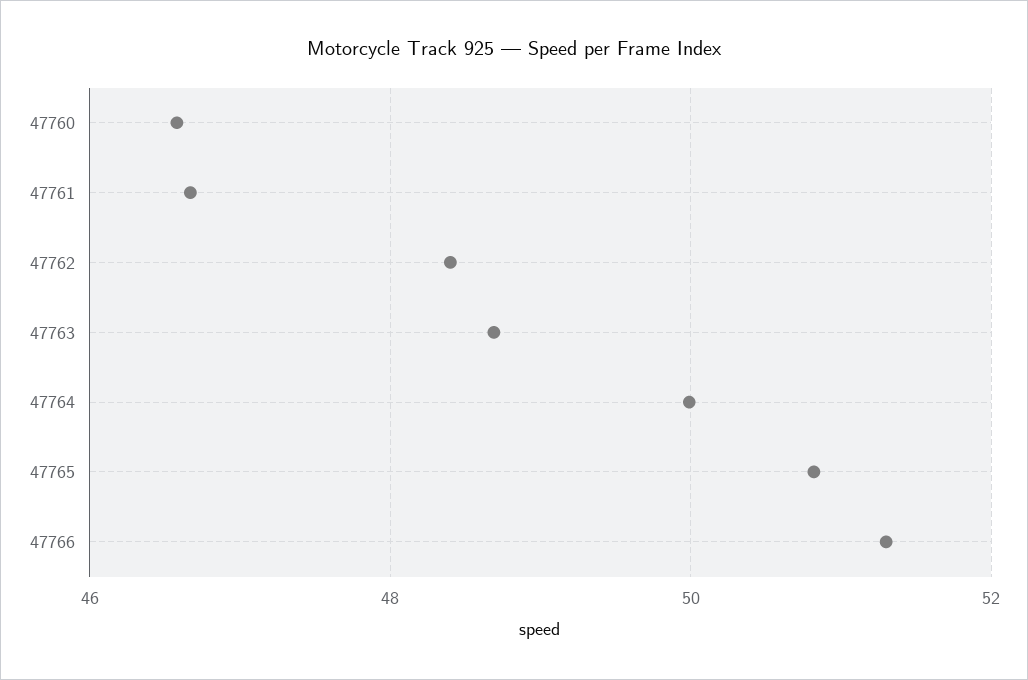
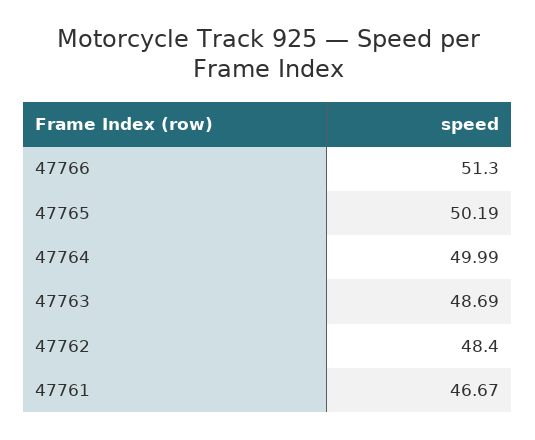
47760: 46.6 -> none
47765: 50.8 -> 50.19

